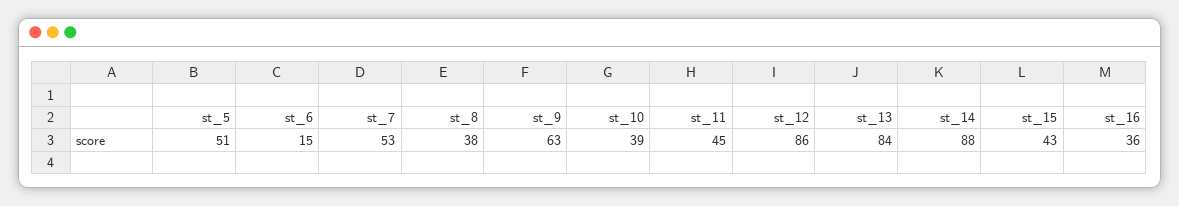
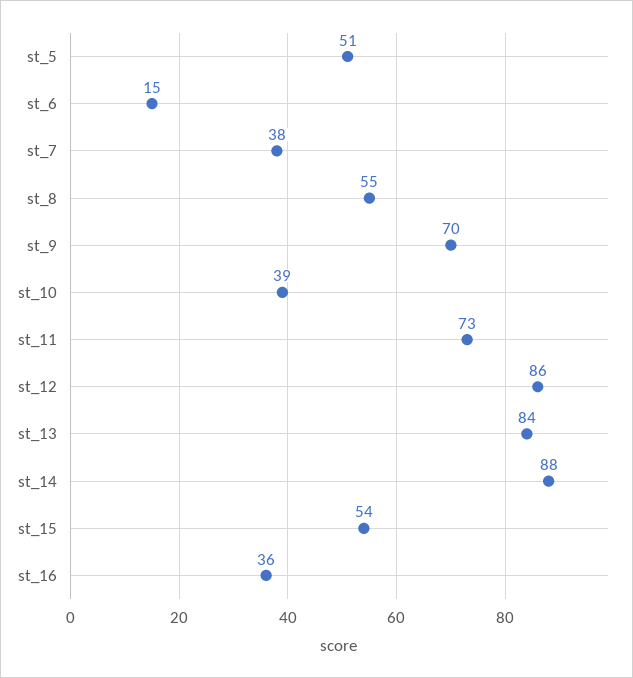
st_7: 53 -> 38
st_8: 38 -> 55
st_9: 63 -> 70
st_11: 45 -> 73
st_15: 43 -> 54

